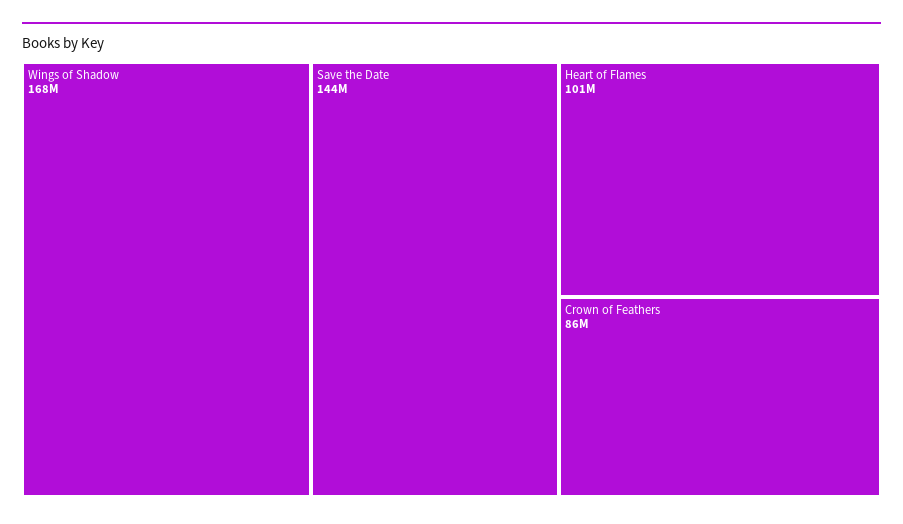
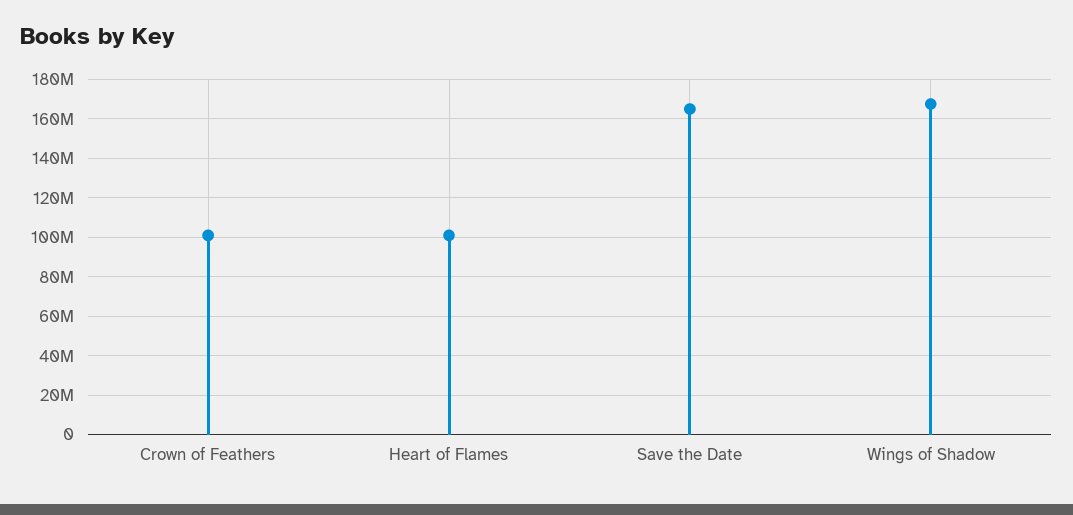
Save the Date: 144000000 -> 165000000
Crown of Feathers: 86000000 -> 100000000

